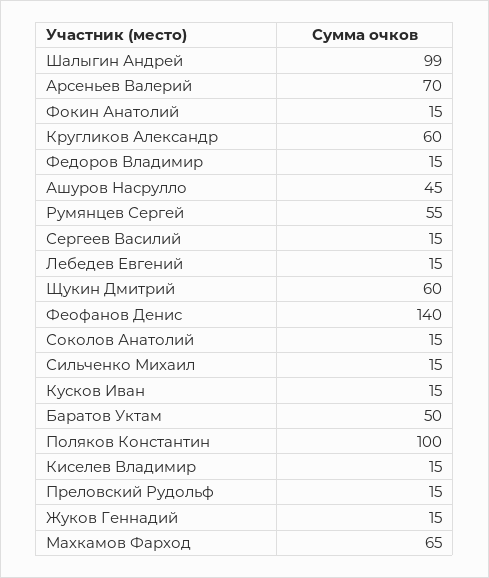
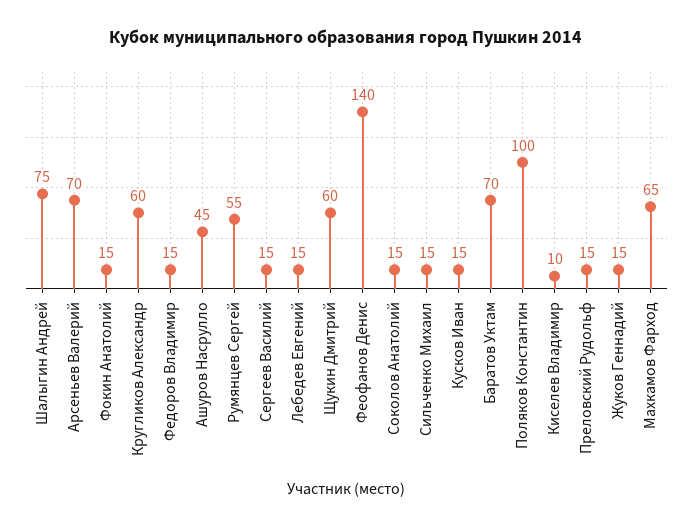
Шалыгин Андрей: 99 -> 75
Баратов Уктам: 50 -> 70
Киселев Владимир: 15 -> 10

